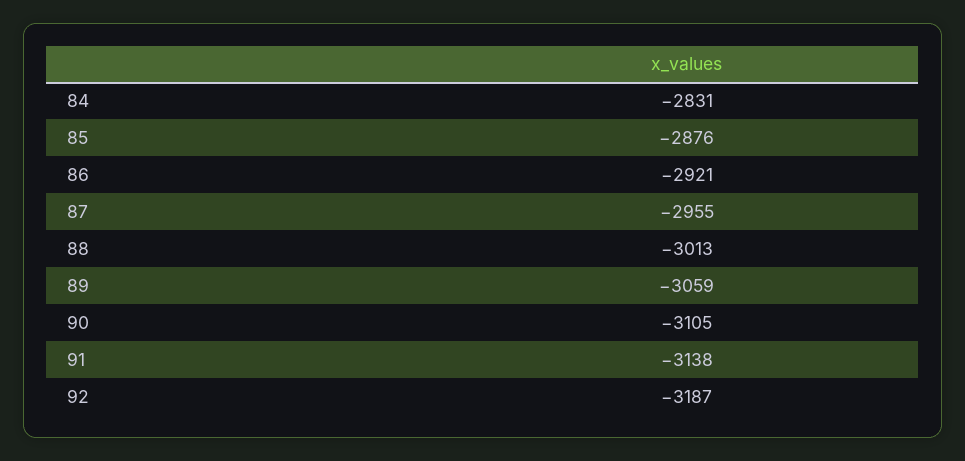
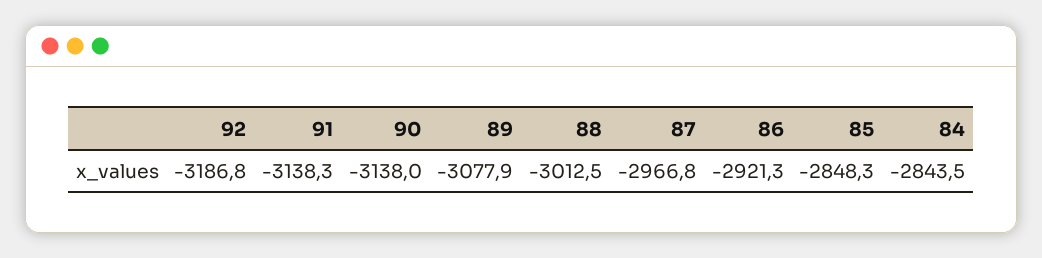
84: -2831 -> -2843.5
85: -2876 -> -2848.3
87: -2955 -> -2966.8
89: -3059 -> -3077.9
90: -3105 -> -3138

